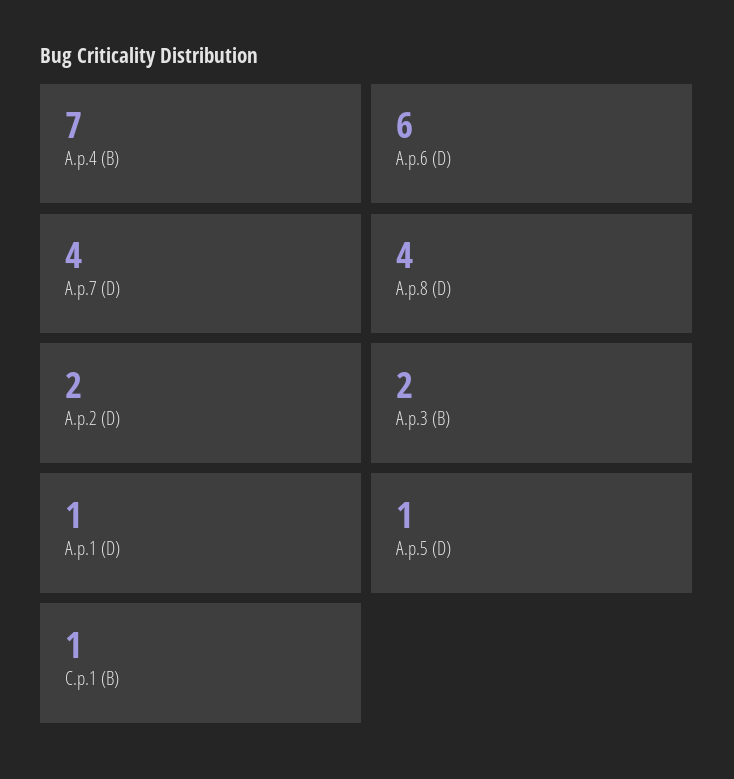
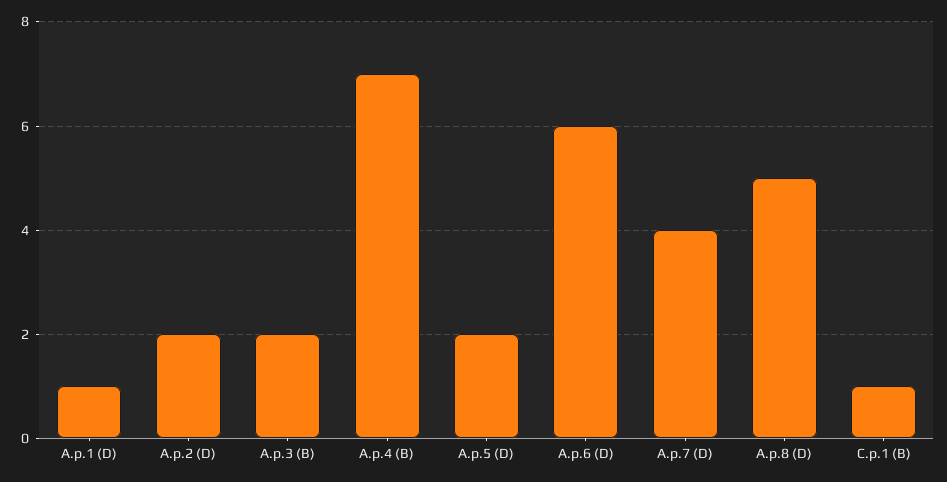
A.p.8 (D): 4 -> 5
A.p.5 (D): 1 -> 2

